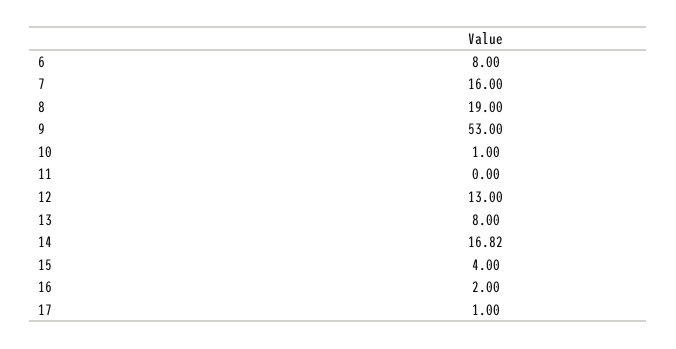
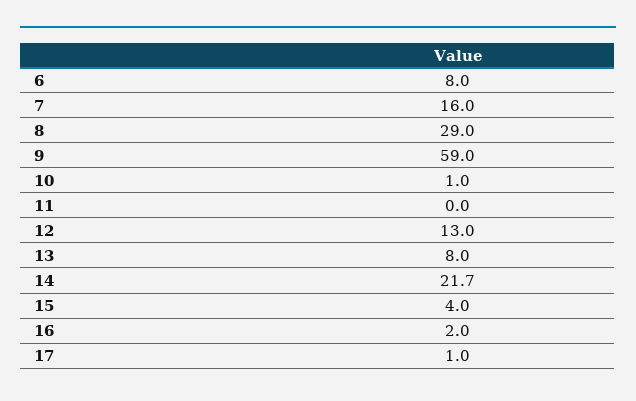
8: 19 -> 29
9: 53 -> 59
14: 16.82 -> 21.7

